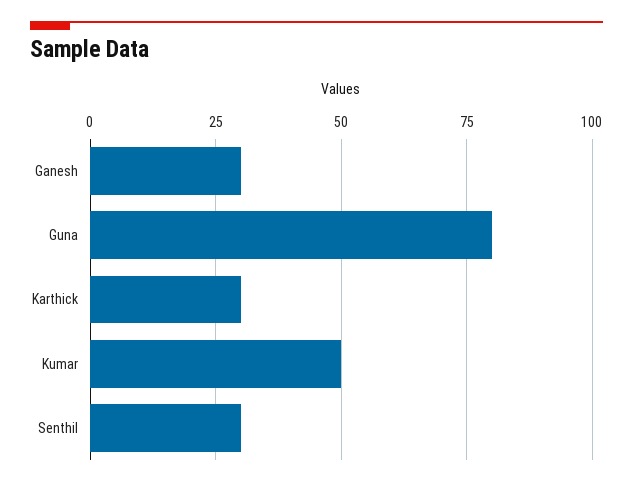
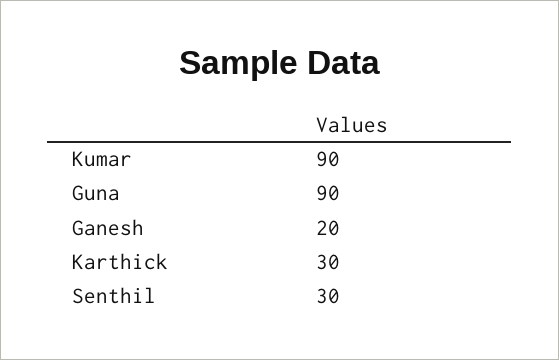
Ganesh: 30 -> 20
Guna: 80 -> 90
Kumar: 50 -> 90

